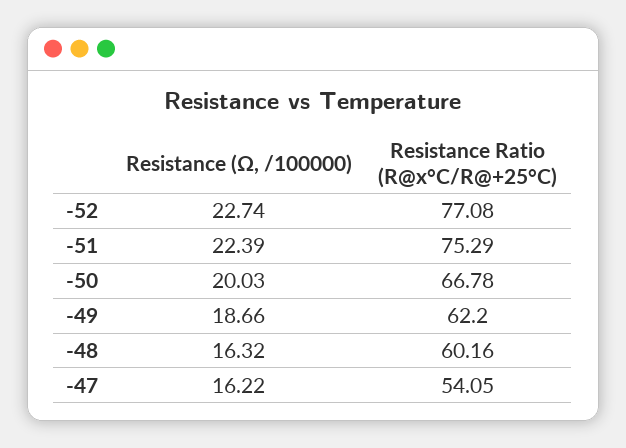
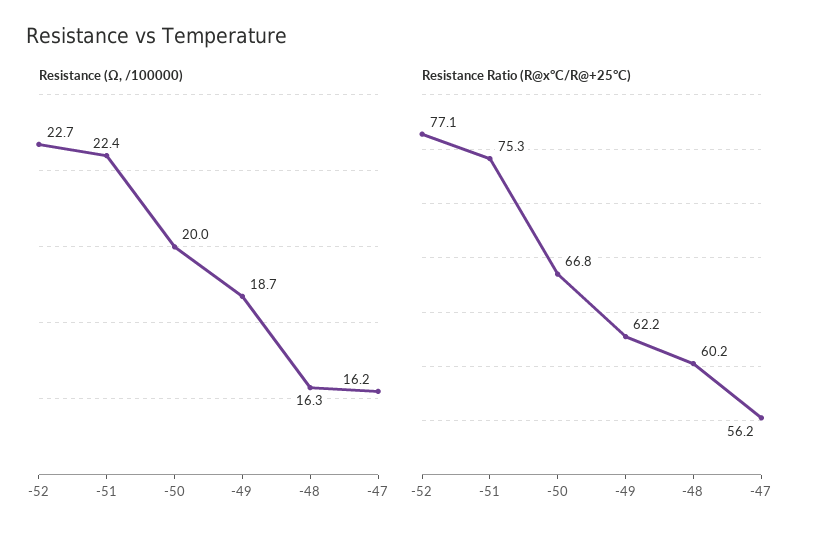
Resistance Ratio (R@x°C/R@+25°C), -47: 54.05 -> 56.2

